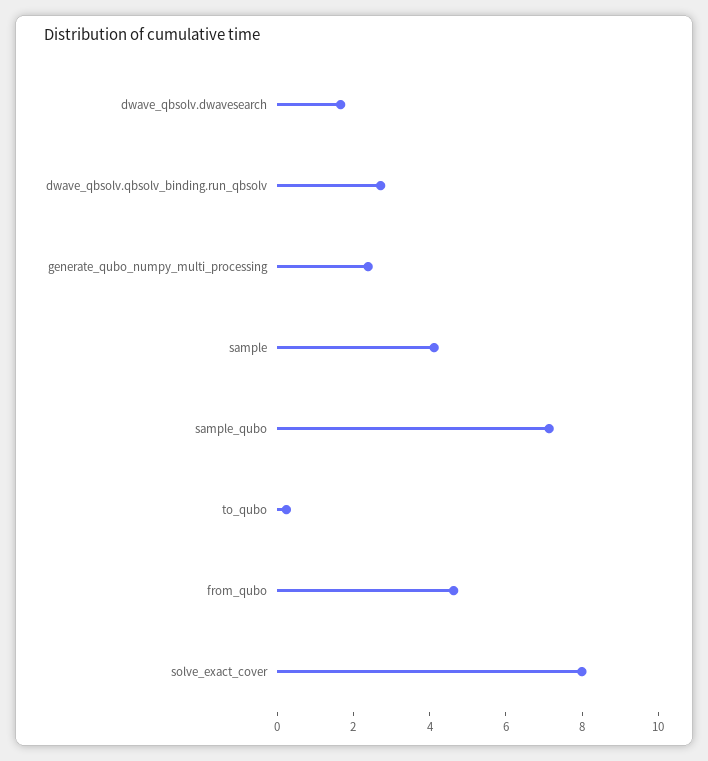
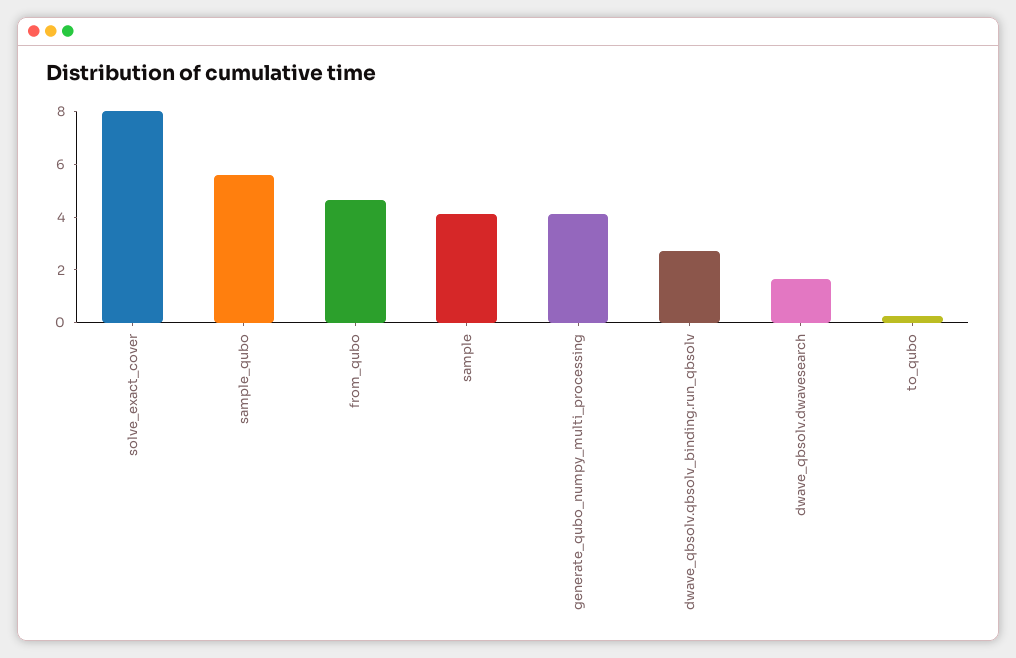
generate_qubo_numpy_multi_processing: 2.5 -> 4
sample_qubo: 7 -> 5.5

